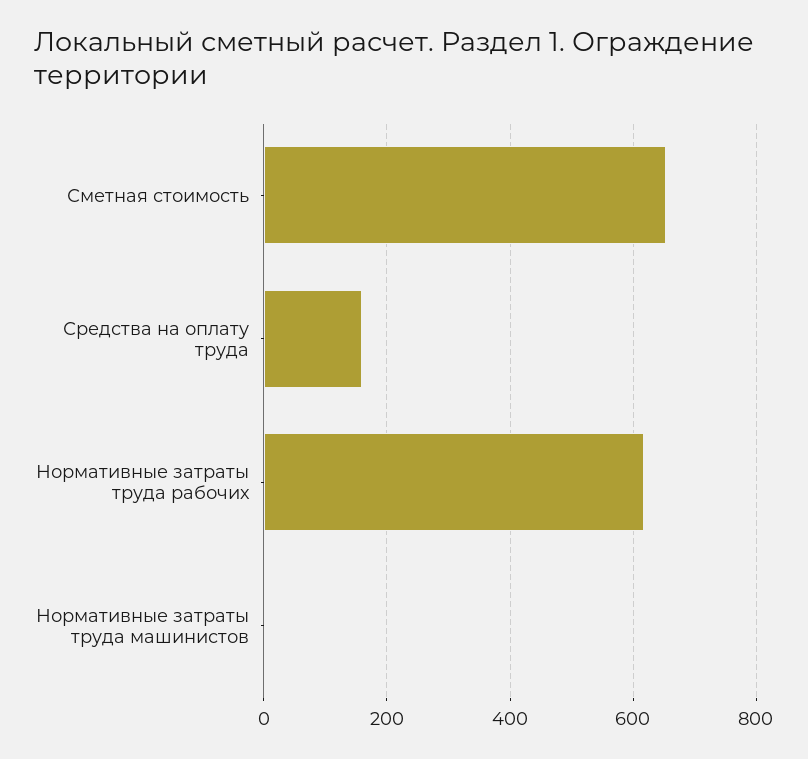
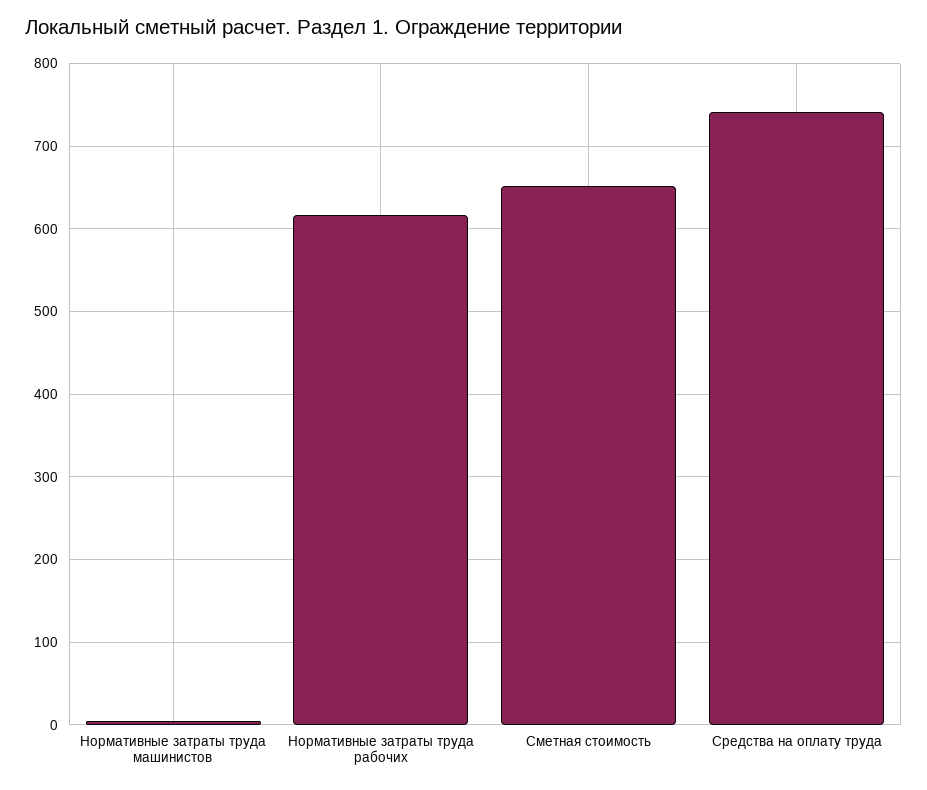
Средства на оплату труда: 160 -> 740

